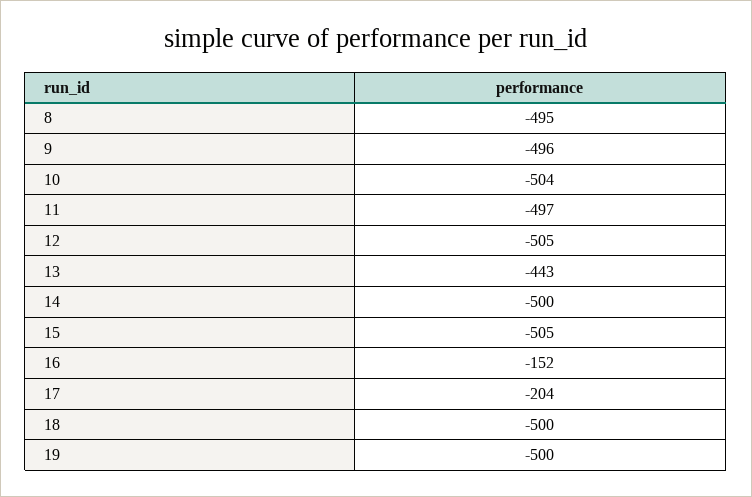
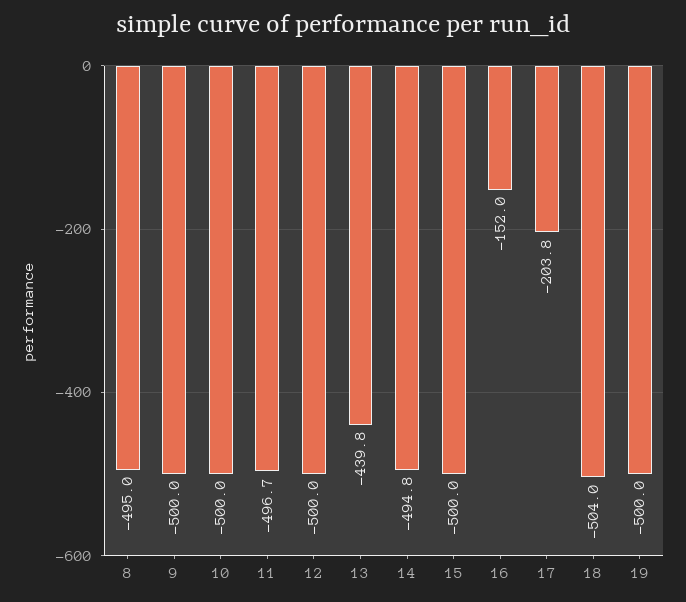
9: -496 -> -500
10: -504 -> -500
12: -505 -> -500
13: -443 -> -439.8
14: -500 -> -494.8
15: -505 -> -500
18: -500 -> -504

